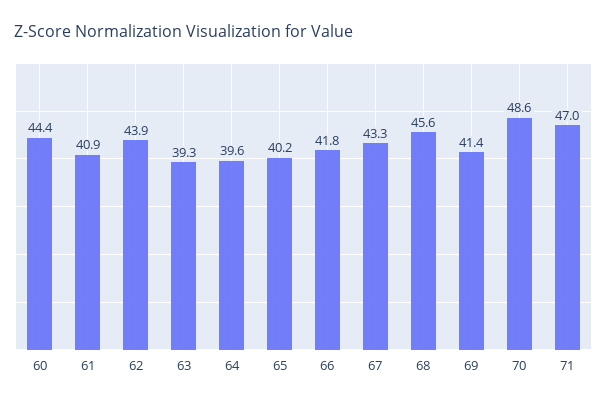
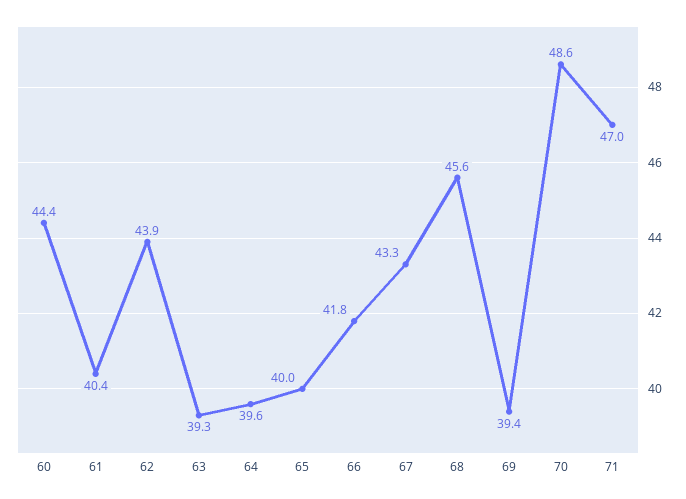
61: 40.9 -> 40.4
65: 40.2 -> 40
69: 41.4 -> 39.4

